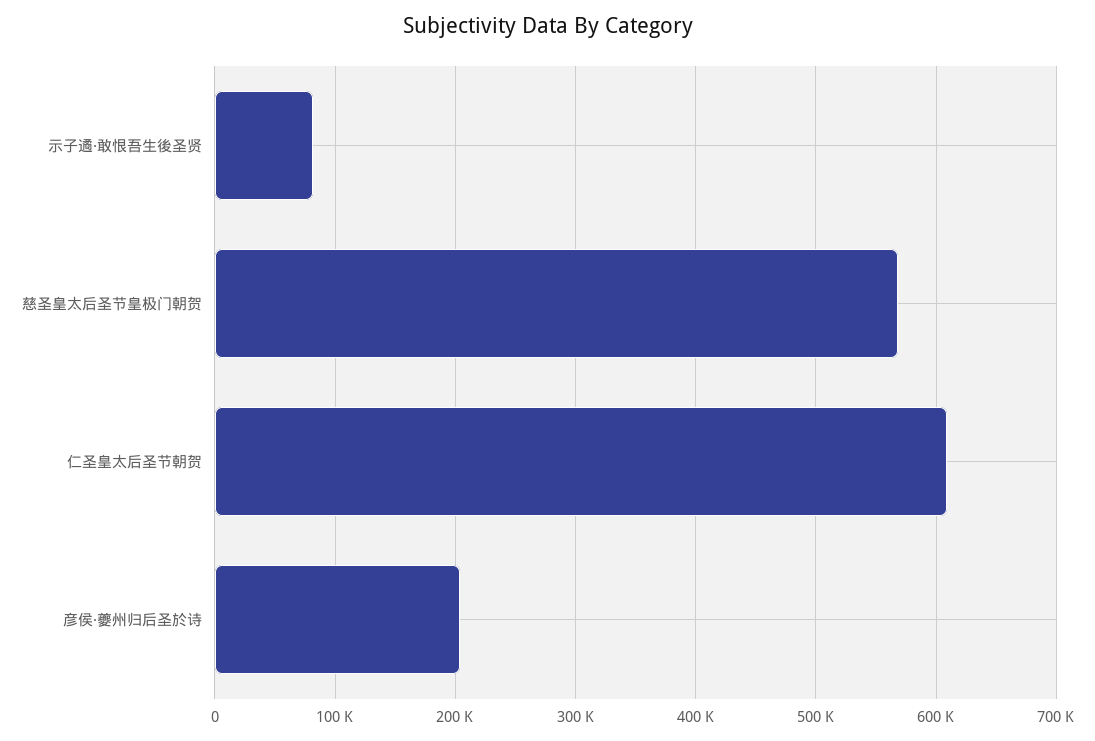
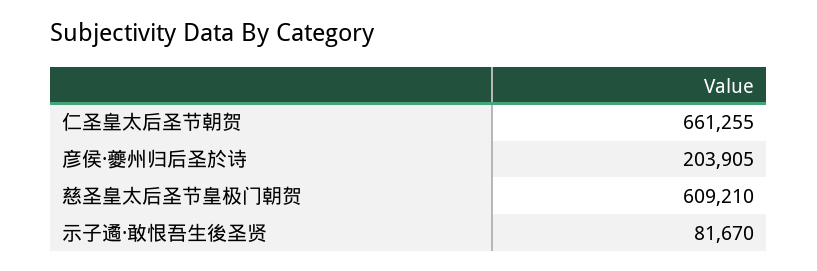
慈圣皇太后圣节皇极门朝贺: 570000 -> 609210
仁圣皇太后圣节朝贺: 610000 -> 661255

